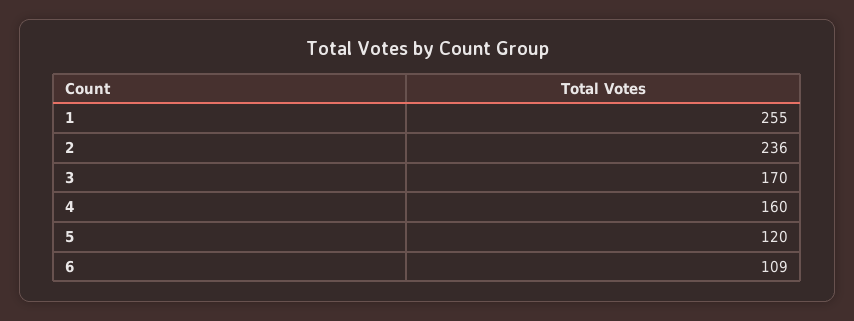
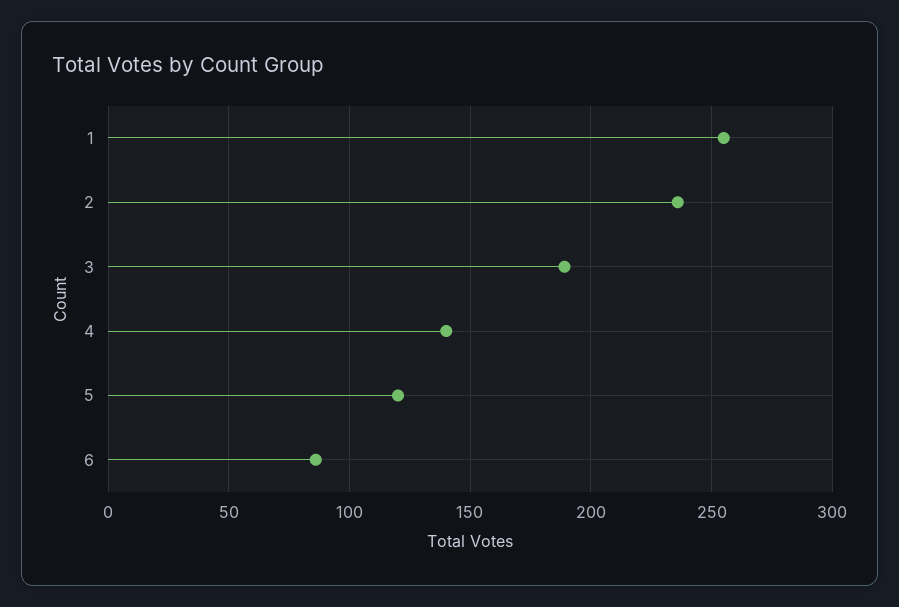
3: 170 -> 190
4: 160 -> 140
6: 109 -> 85

